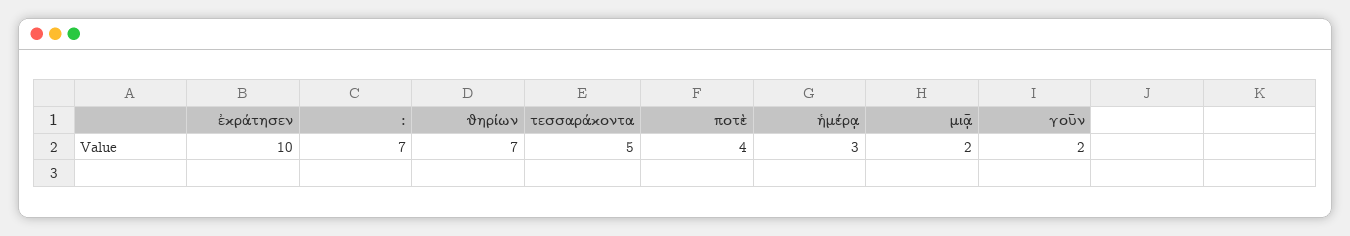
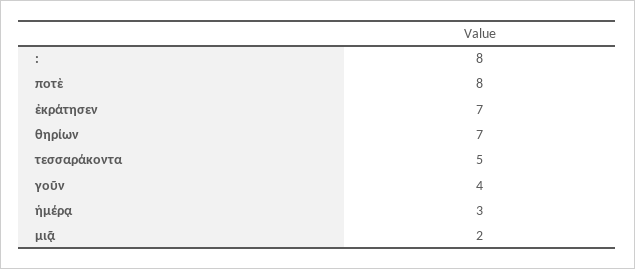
ἐκράτησεν: 10 -> 7
:: 7 -> 8
ποτὲ: 4 -> 8
γοῦν: 2 -> 4

